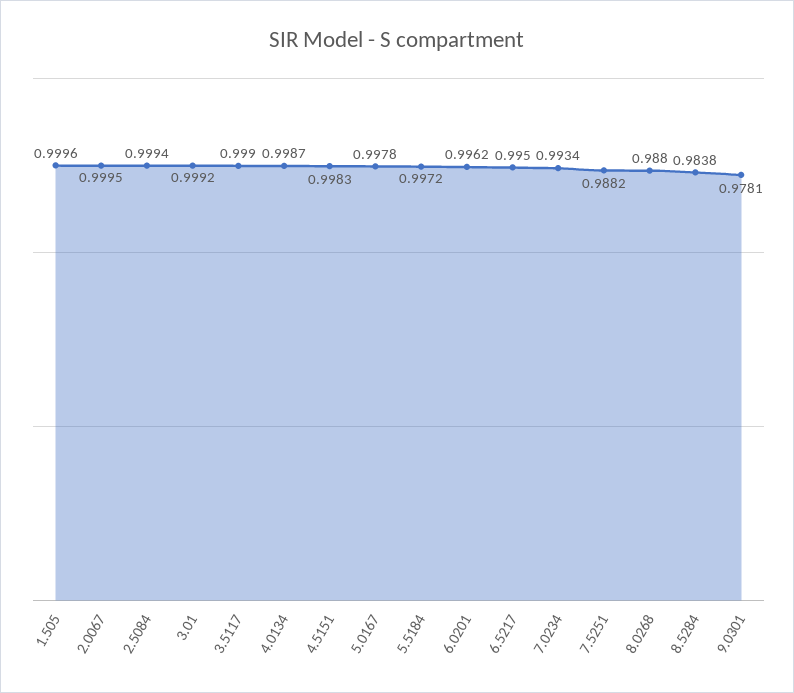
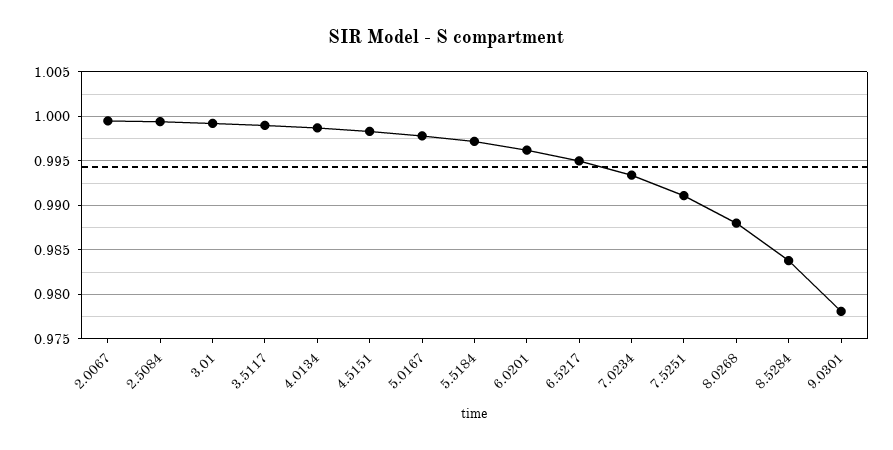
1.505: 0.9996 -> none
7.5251: 0.9882 -> 0.991

